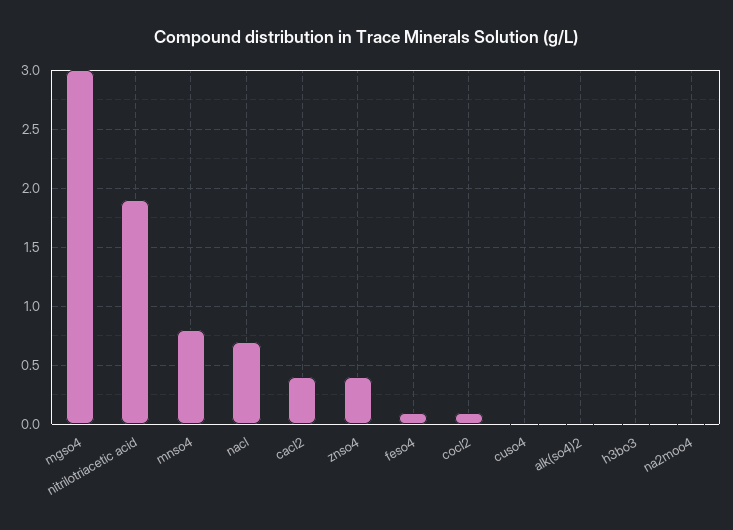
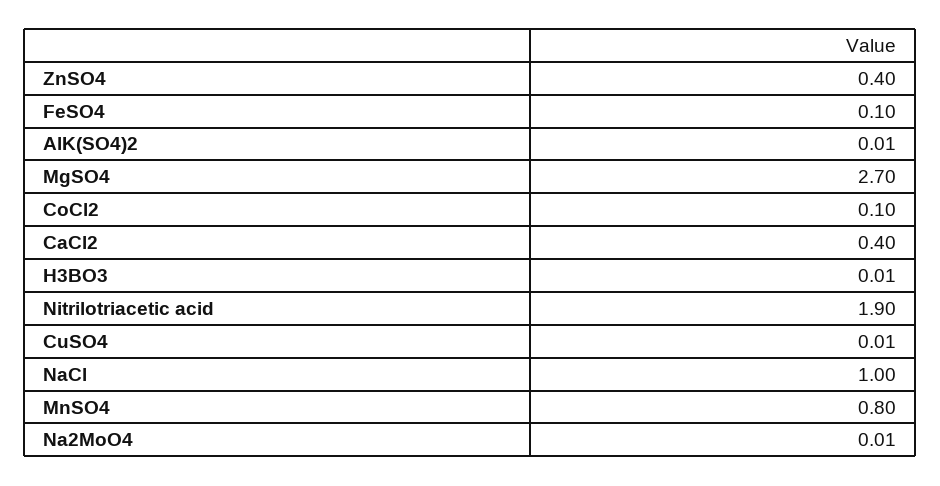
mgso4: 3 -> 2.7
nacl: 0.7 -> 1

